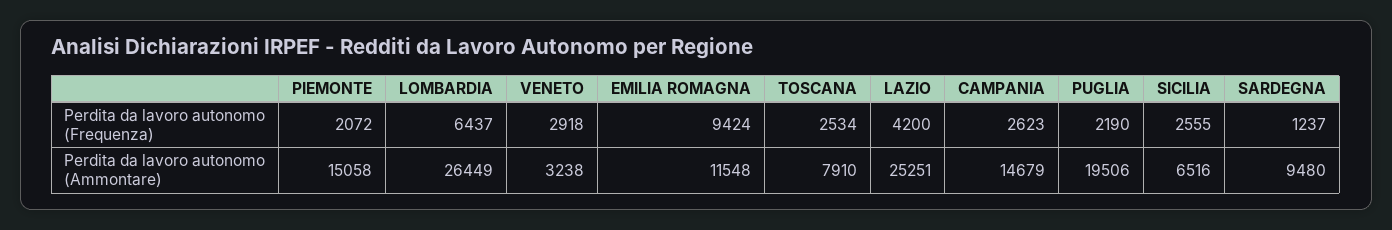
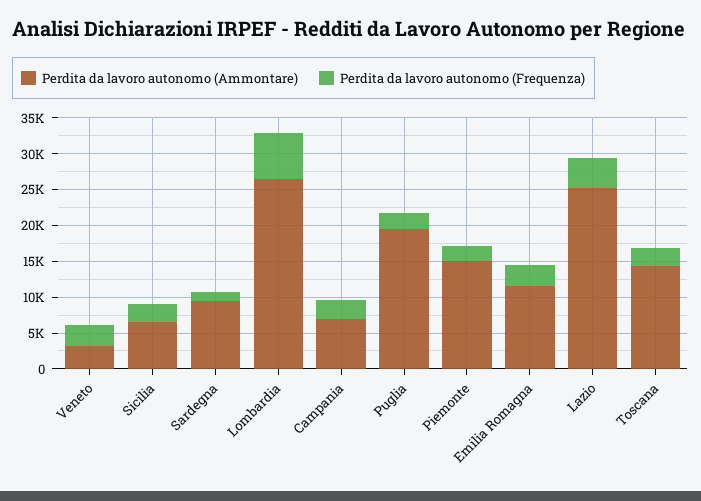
Perdita da lavoro autonomo (Frequenza), EMILIA ROMAGNA: 9424 -> 2500
Perdita da lavoro autonomo (Ammontare), TOSCANA: 7910 -> 15000
Perdita da lavoro autonomo (Ammontare), CAMPANIA: 14679 -> 7500

